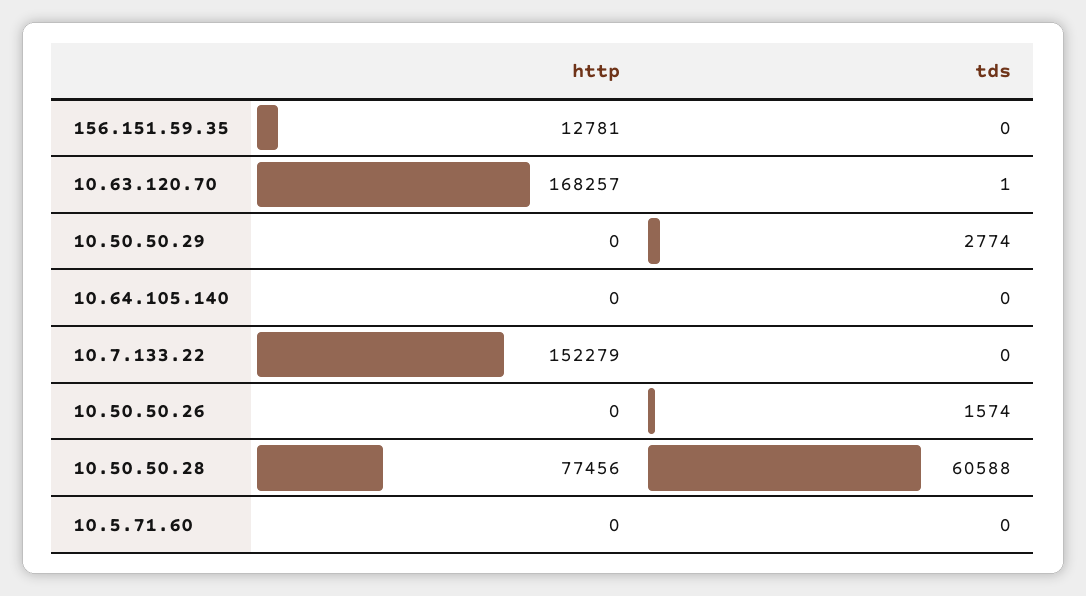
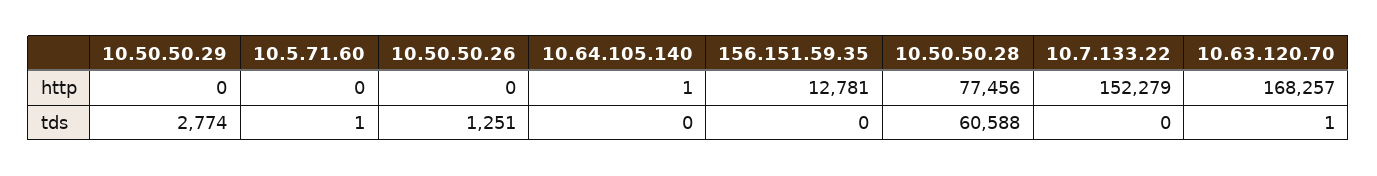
http, 10.64.105.140: 0 -> 1
tds, 10.50.50.26: 1574 -> 1251
tds, 10.5.71.60: 0 -> 1

